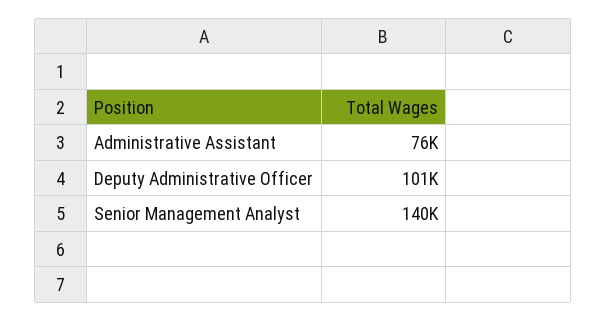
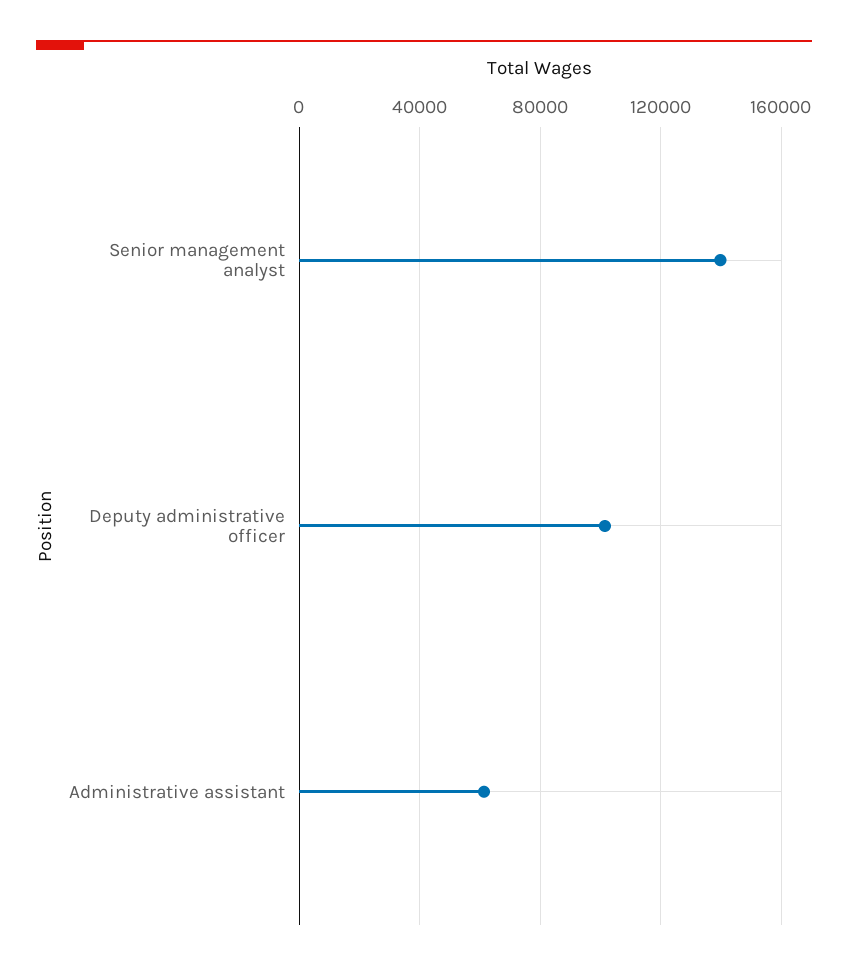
Administrative Assistant: 76000 -> 60000

